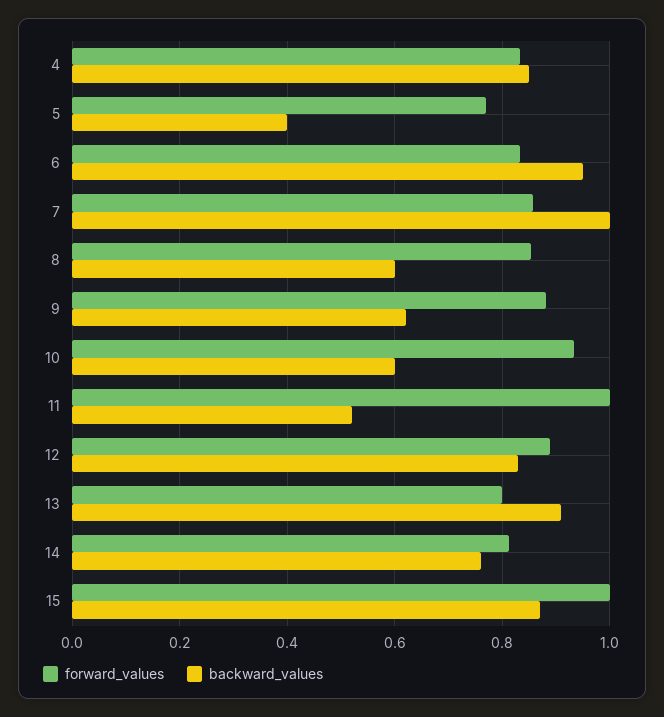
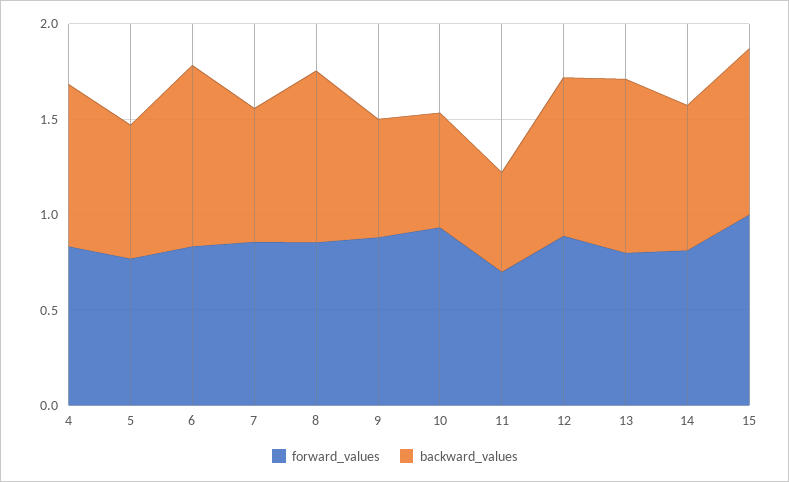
backward_values, 5: 0.4 -> 0.7
backward_values, 7: 1 -> 0.7
backward_values, 8: 0.6 -> 0.9
forward_values, 11: 1 -> 0.7

